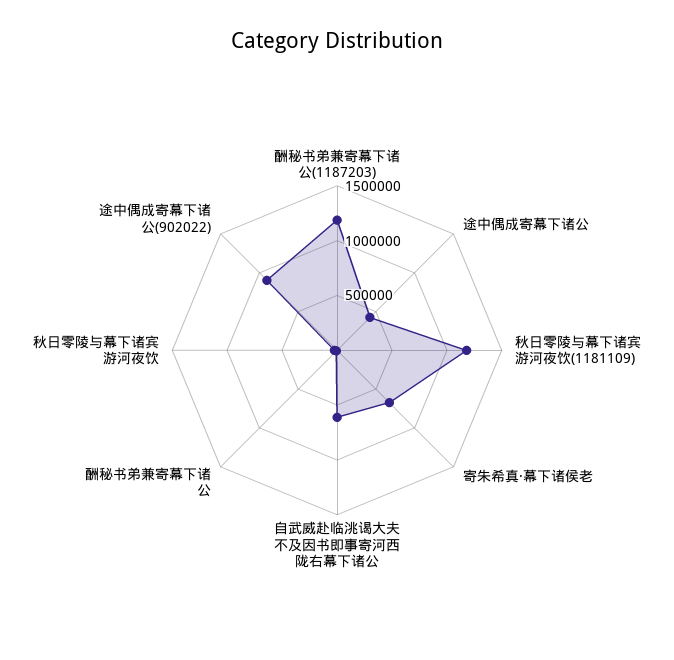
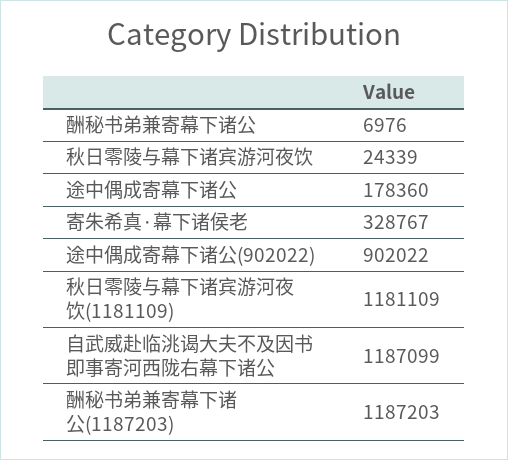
途中偶成寄幕下诸公: 400000 -> 178360
寄朱希真·幕下诸侯老: 700000 -> 328767
自武威赴临洮谒大夫不及因书即事寄河西陇右幕下诸公: 600000 -> 1187099

